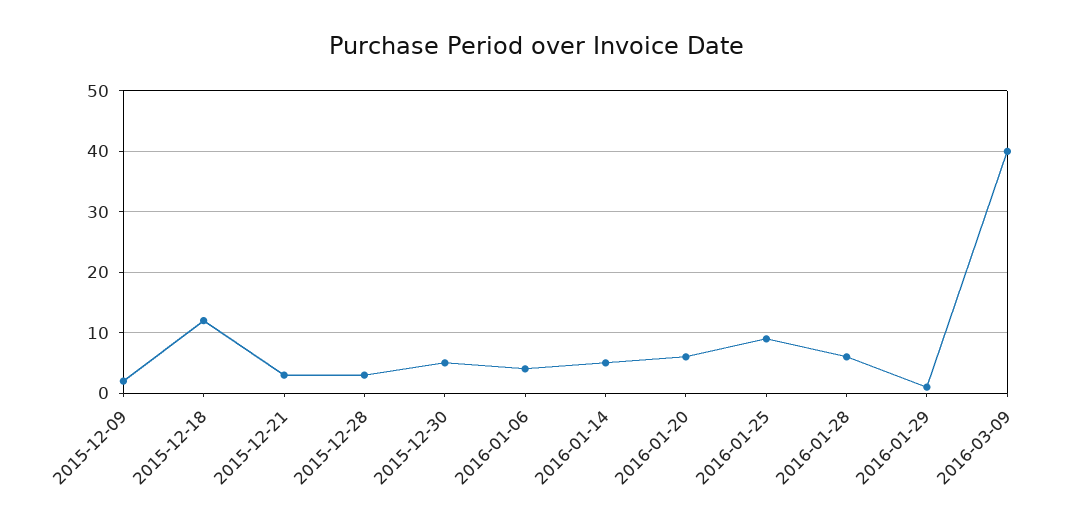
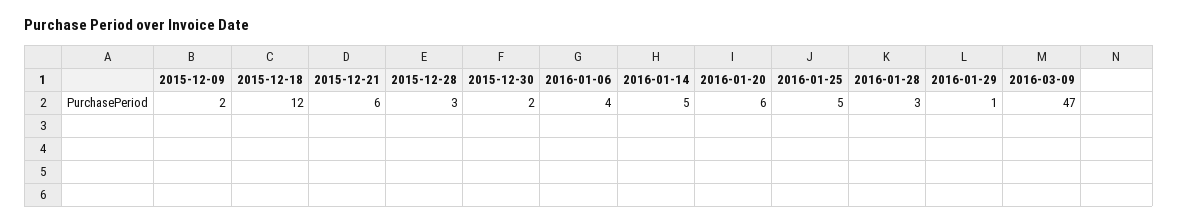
2015-12-21: 3 -> 6
2015-12-30: 5 -> 2
2016-01-25: 9 -> 5
2016-01-28: 6 -> 3
2016-03-09: 40 -> 47

